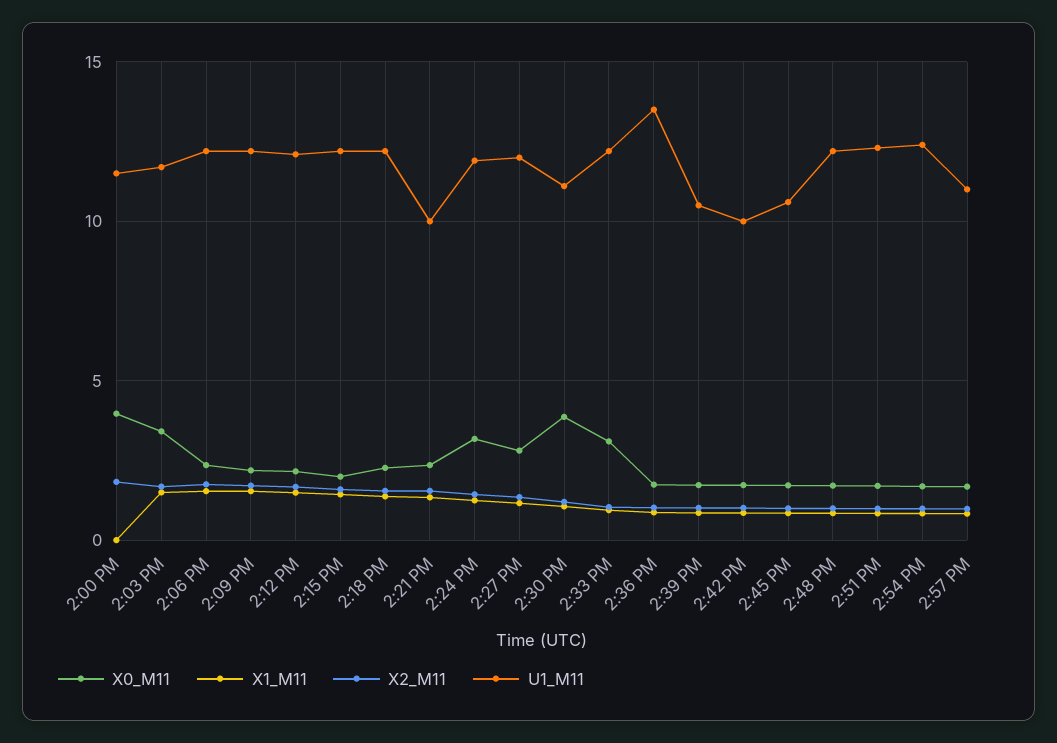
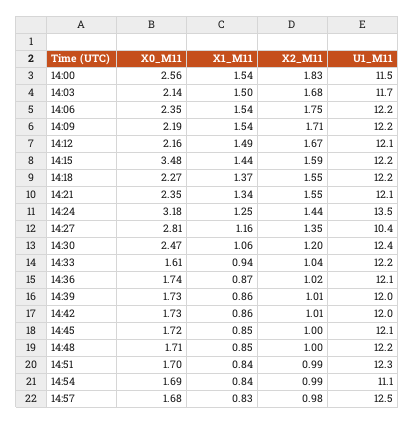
X0_M11, 2:00 PM: 4 -> 2.56
X1_M11, 2:00 PM: 0 -> 1.54
X0_M11, 2:03 PM: 3.5 -> 2.14
X0_M11, 2:15 PM: 2 -> 3.48
U1_M11, 2:21 PM: 10 -> 12.1
U1_M11, 2:24 PM: 12 -> 13.5
U1_M11, 2:27 PM: 12 -> 10.4
X0_M11, 2:30 PM: 4 -> 2.47
U1_M11, 2:30 PM: 11 -> 12.4
X0_M11, 2:33 PM: 3 -> 1.61
U1_M11, 2:36 PM: 13.5 -> 12.1
U1_M11, 2:39 PM: 10.5 -> 12
U1_M11, 2:42 PM: 10 -> 12
U1_M11, 2:45 PM: 10.5 -> 12.1
U1_M11, 2:54 PM: 12.5 -> 11.1
U1_M11, 2:57 PM: 11 -> 12.5

